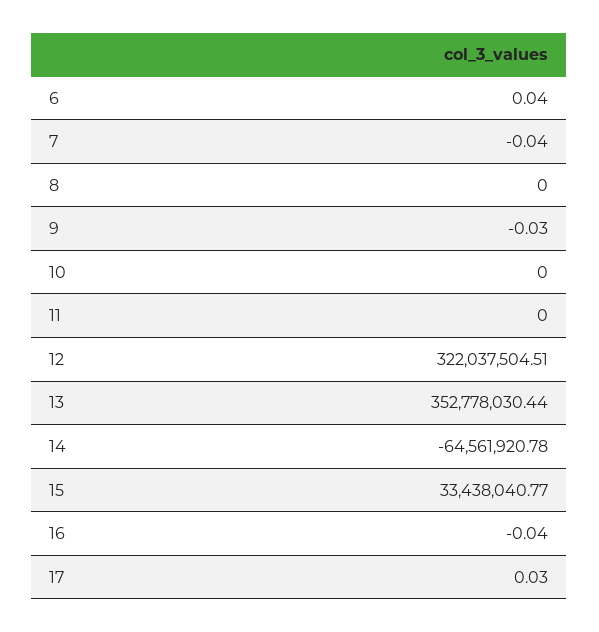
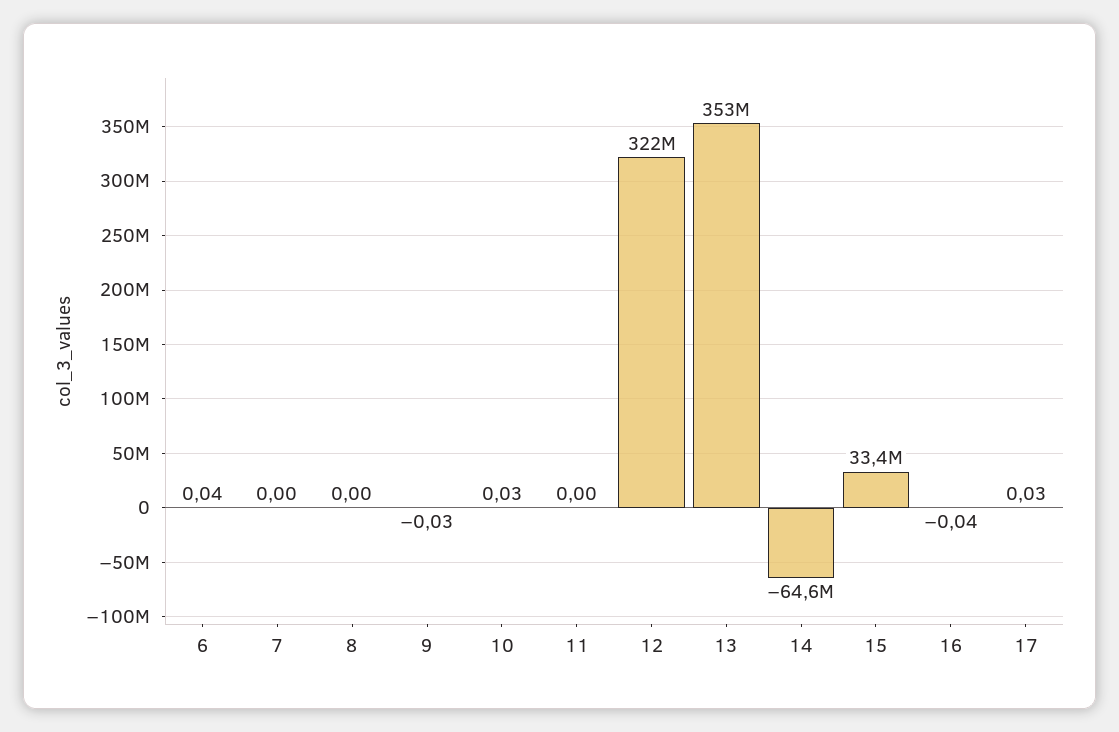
7: -0.04 -> 0
10: 0 -> 0.03

